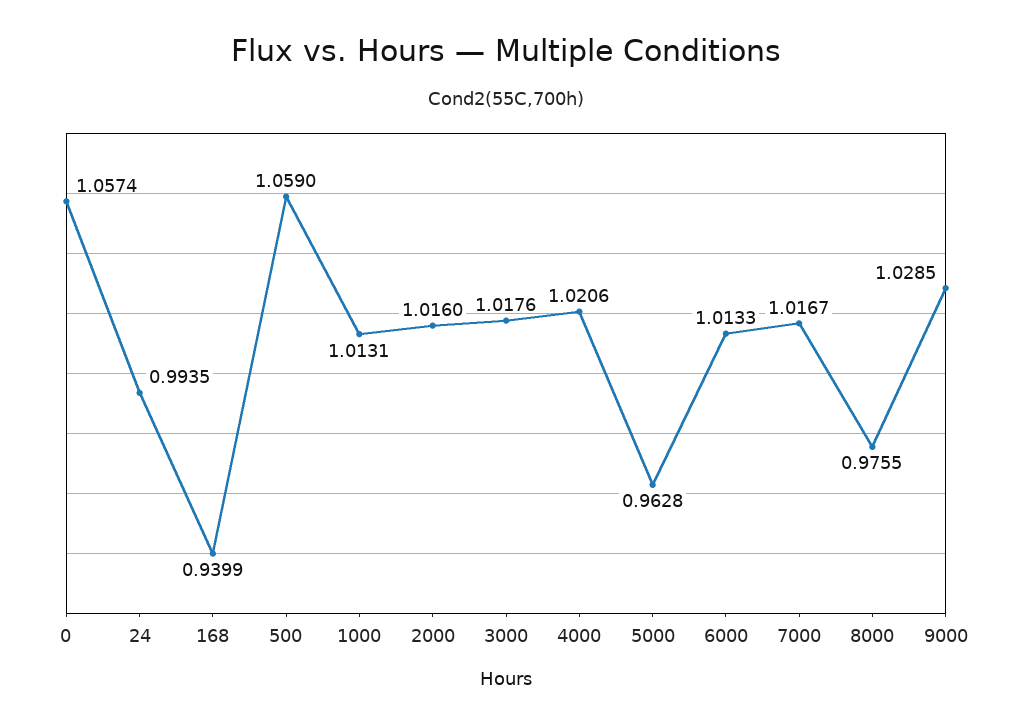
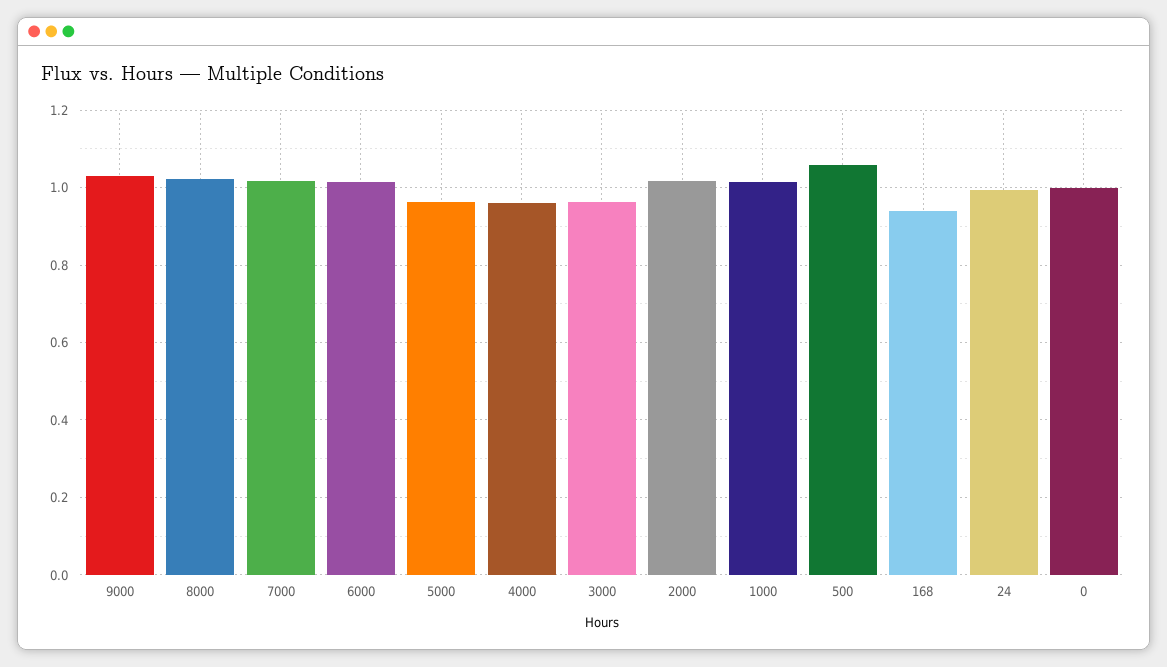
0: 1.0574 -> 1
3000: 1.0176 -> 0.96
4000: 1.0206 -> 0.96
8000: 0.9755 -> 1.02

